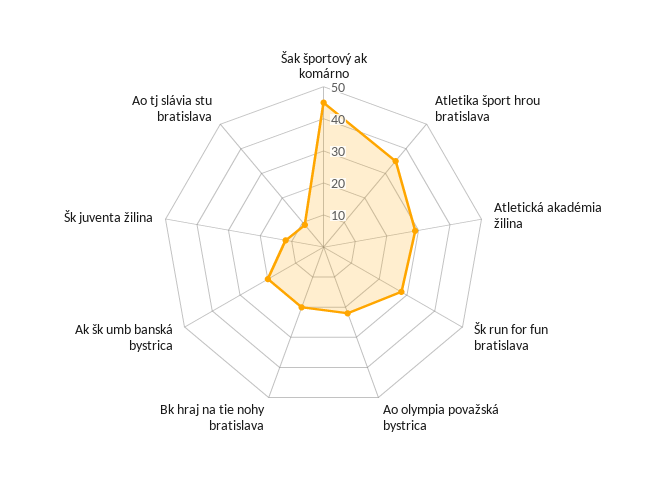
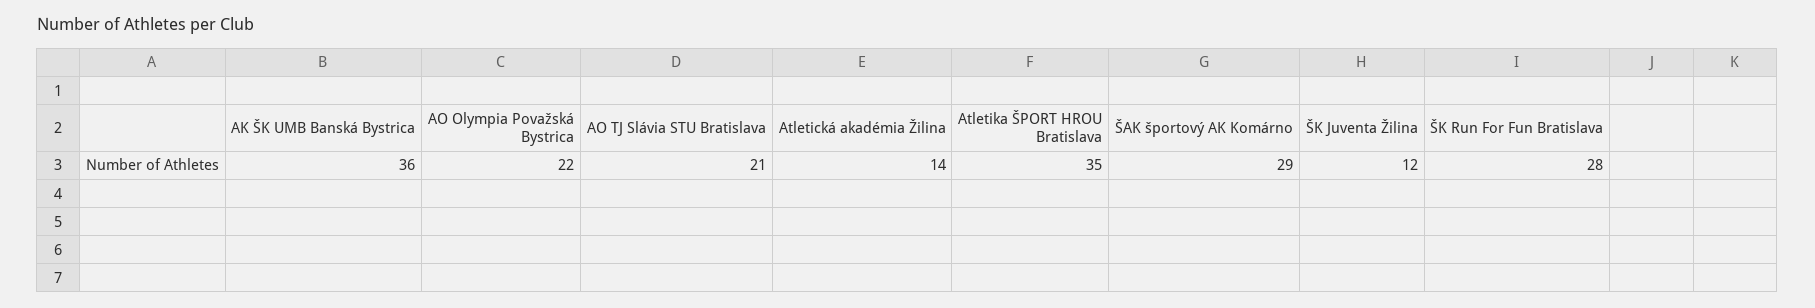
Šak športový ak komárno: 45 -> 29
Atletická akadémia žilina: 30 -> 14
Bk hraj na tie nohy bratislava: 20 -> none
Ak šk umb banská bystrica: 20 -> 36
Ao tj slávia stu bratislava: 10 -> 21

